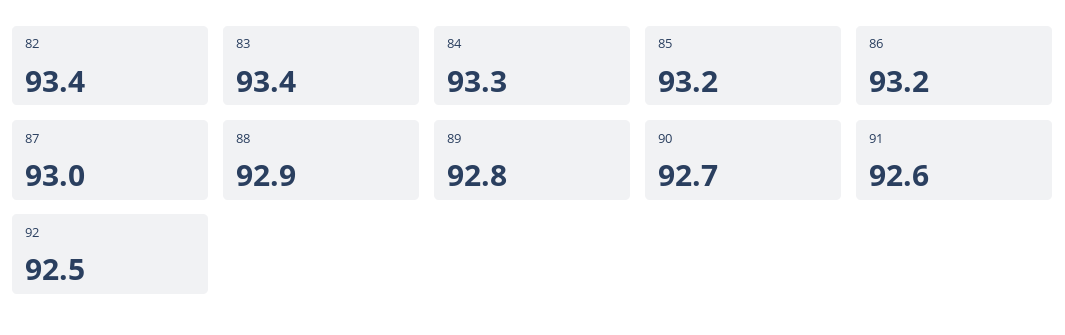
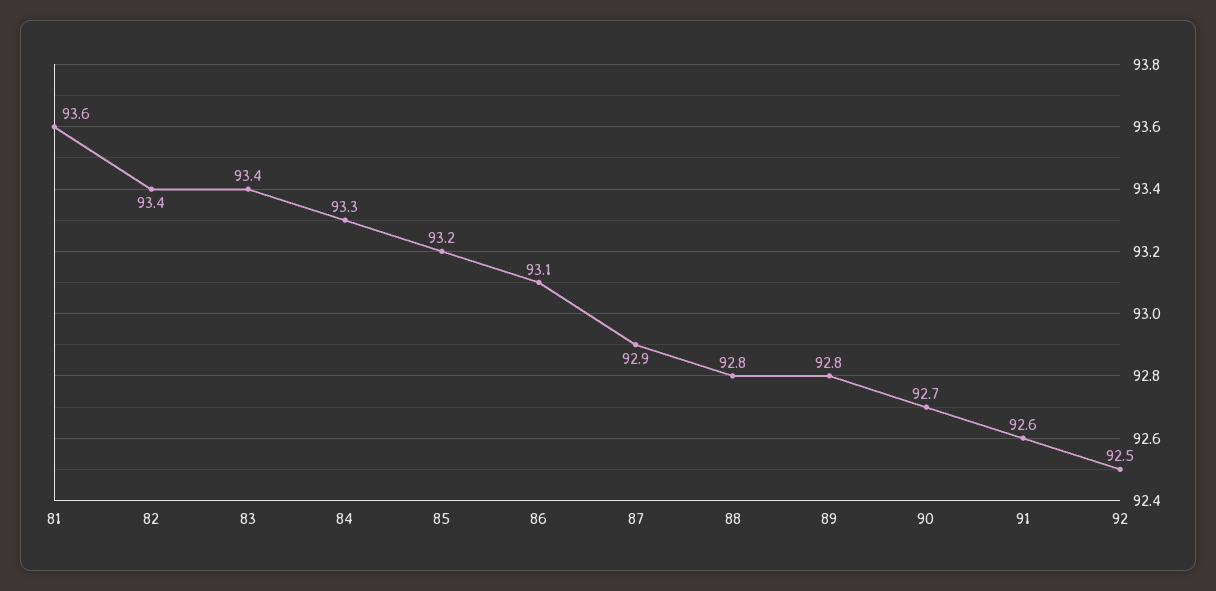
86: 93.2 -> 93.1
87: 93 -> 92.9
88: 92.9 -> 92.8
81: none -> 93.6

